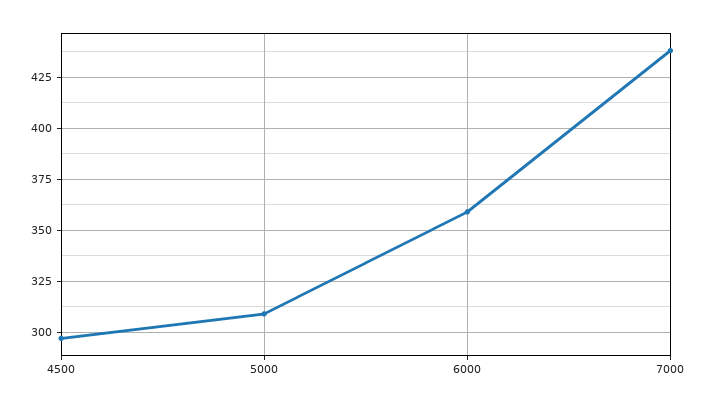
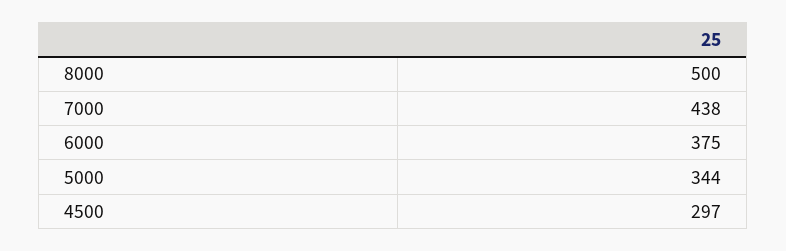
5000: 310 -> 344
6000: 360 -> 375
8000: none -> 500

